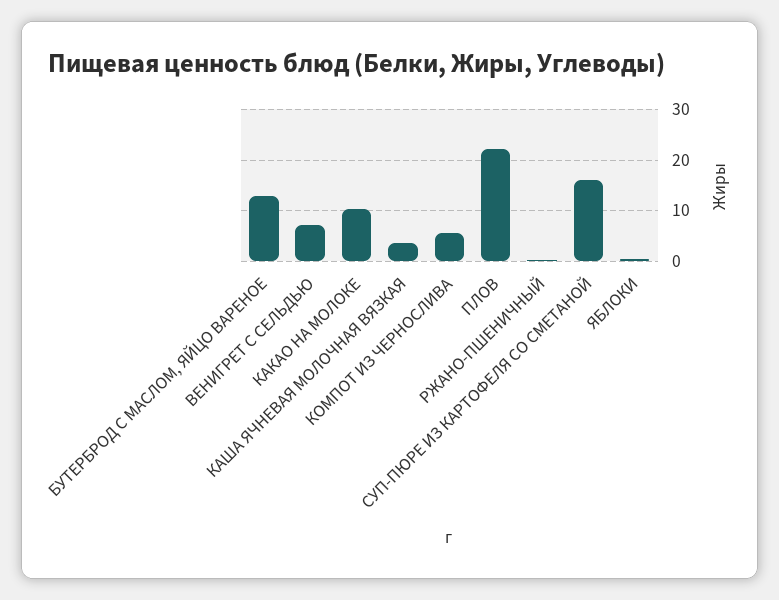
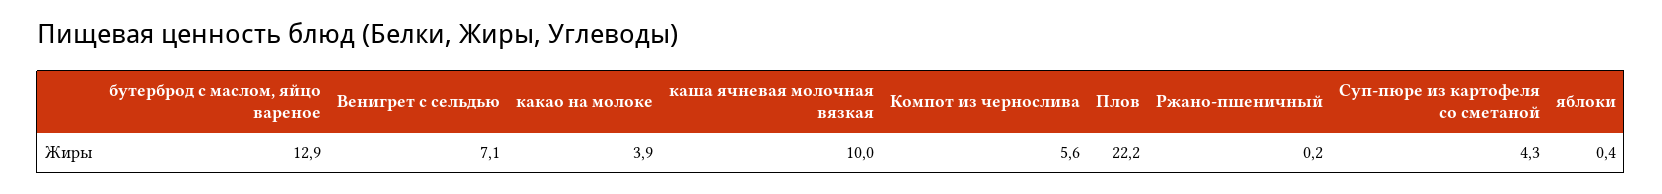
КАКАО НА МОЛОКЕ: 10 -> 3.9
КАША ЯЧНЕВАЯ МОЛОЧНАЯ ВЯЗКАЯ: 4 -> 10
СУП-ПЮРЕ ИЗ КАРТОФЕЛЯ СО СМЕТАНОЙ: 16 -> 4.3

